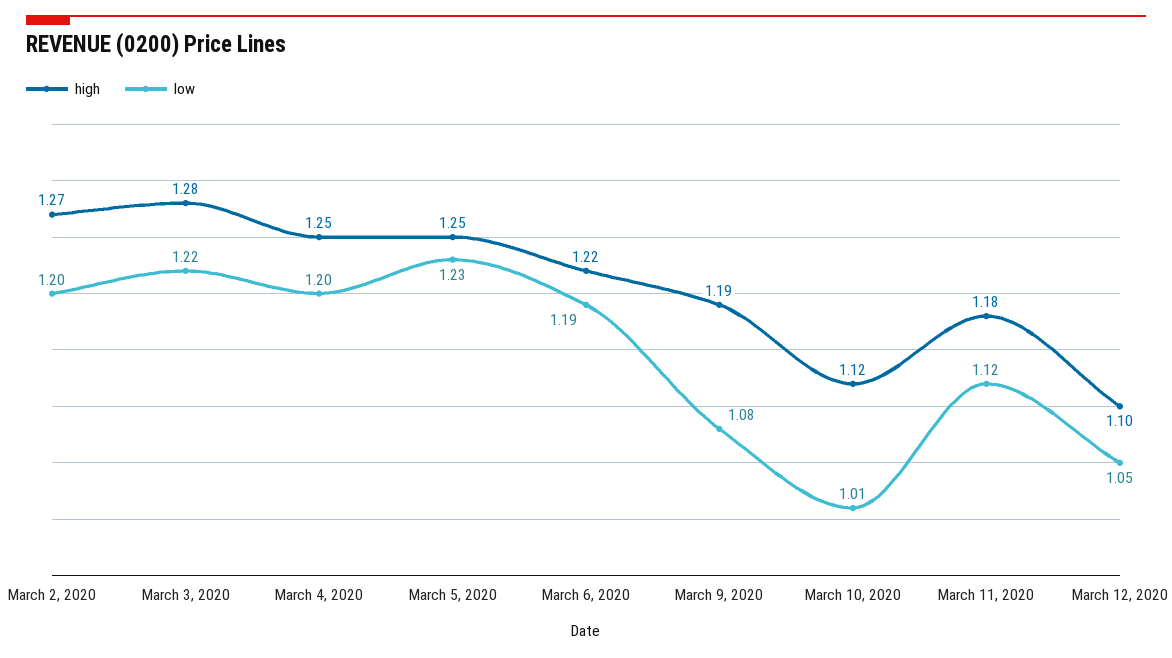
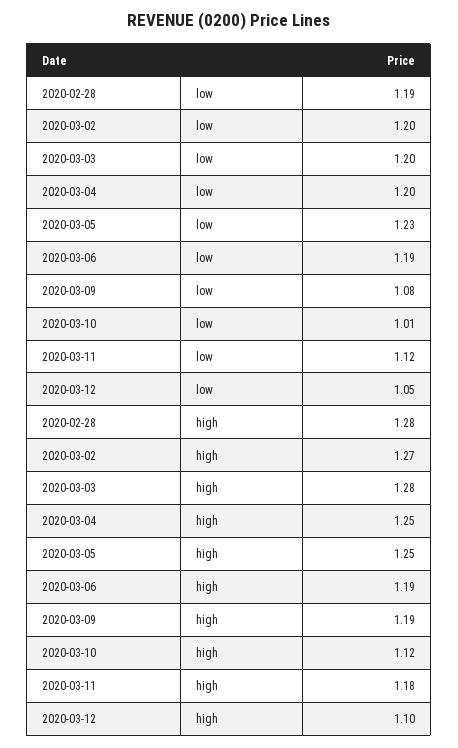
low, March 3, 2020: 1.22 -> 1.2
high, March 6, 2020: 1.22 -> 1.19
low, 2020-02-28: none -> 1.19
high, 2020-02-28: none -> 1.28

